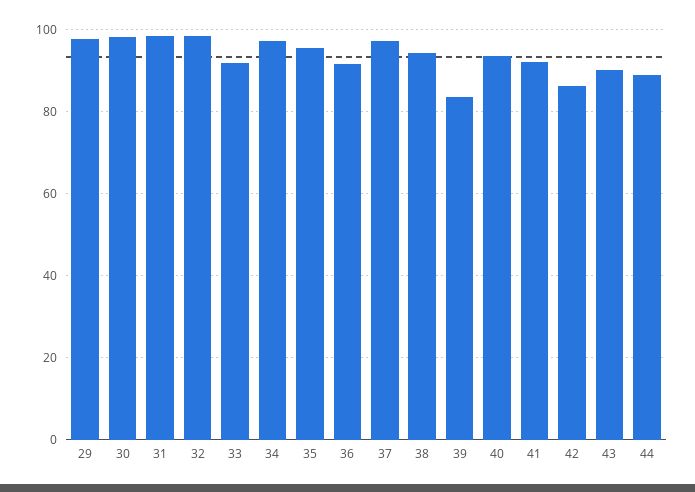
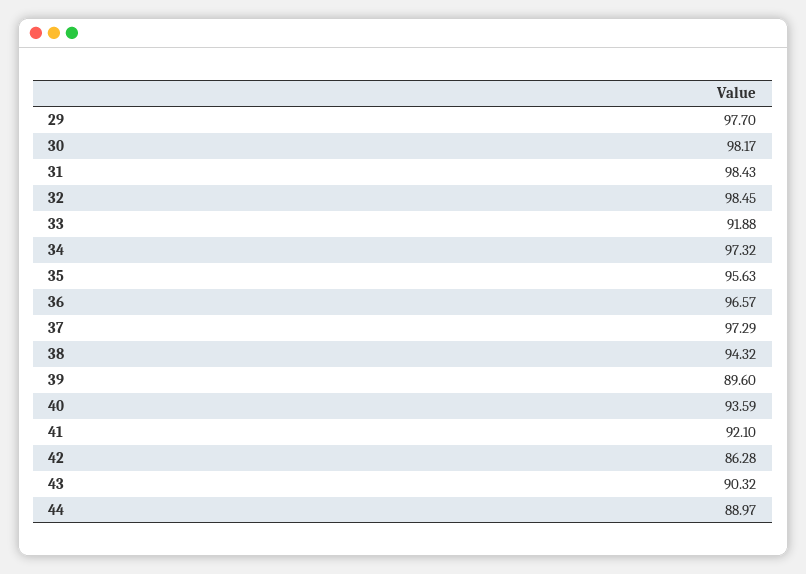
36: 92 -> 96.57
39: 84 -> 89.6

